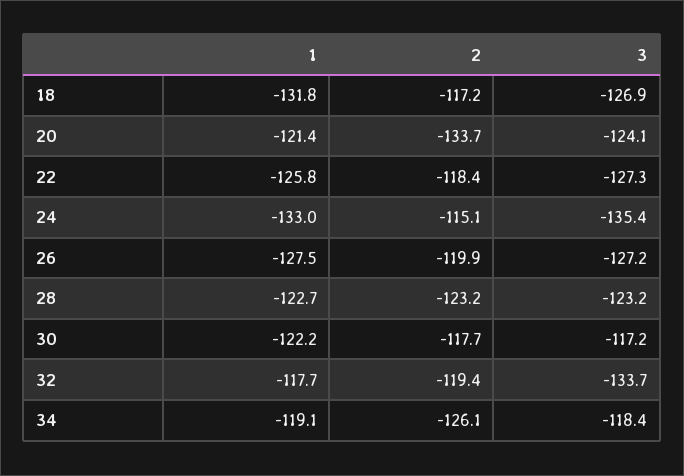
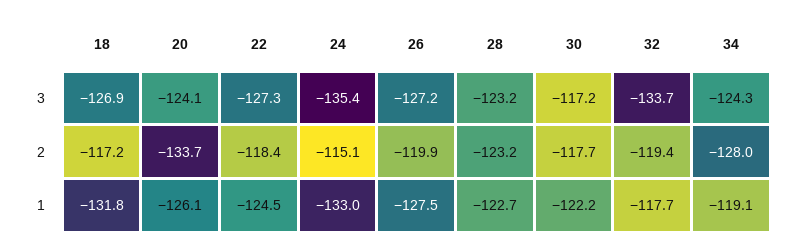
1, 20: -121.4 -> -126.1
1, 22: -125.8 -> -124.5
2, 34: -126.1 -> -128
3, 34: -118.4 -> -124.3

